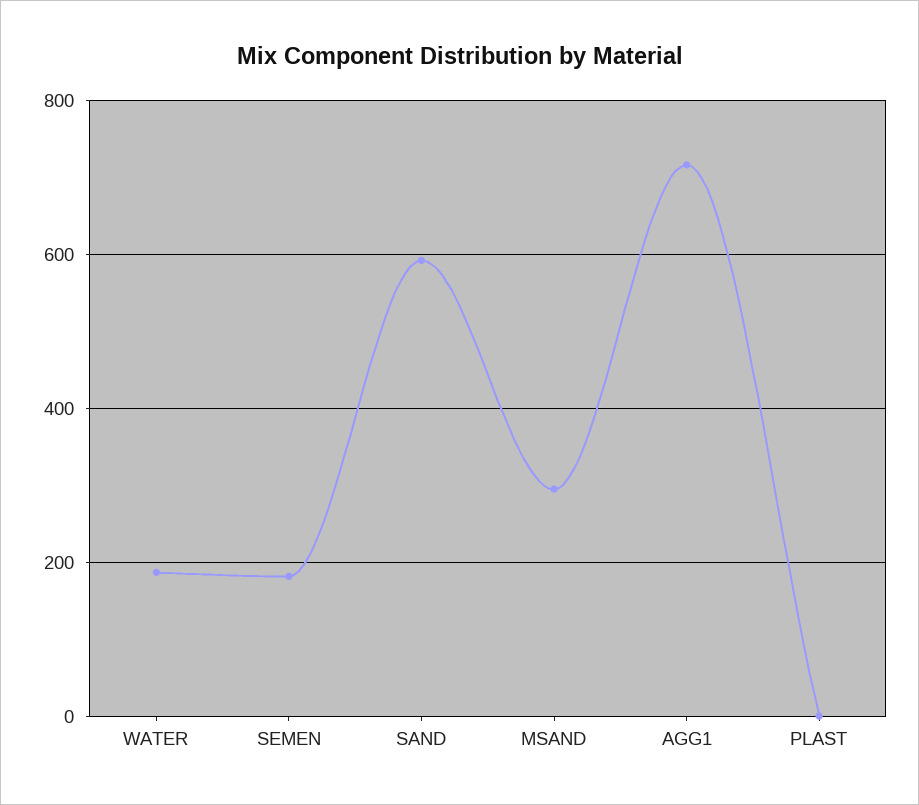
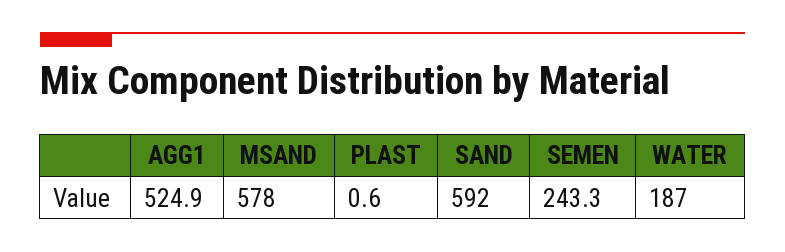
SEMEN: 180 -> 243.3
MSAND: 300 -> 578
AGG1: 720 -> 524.9

